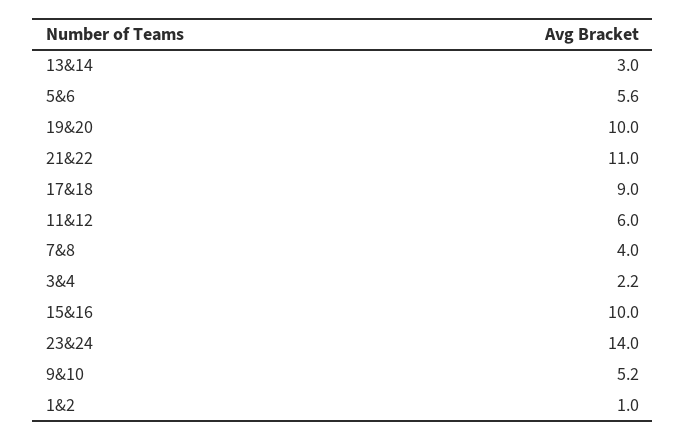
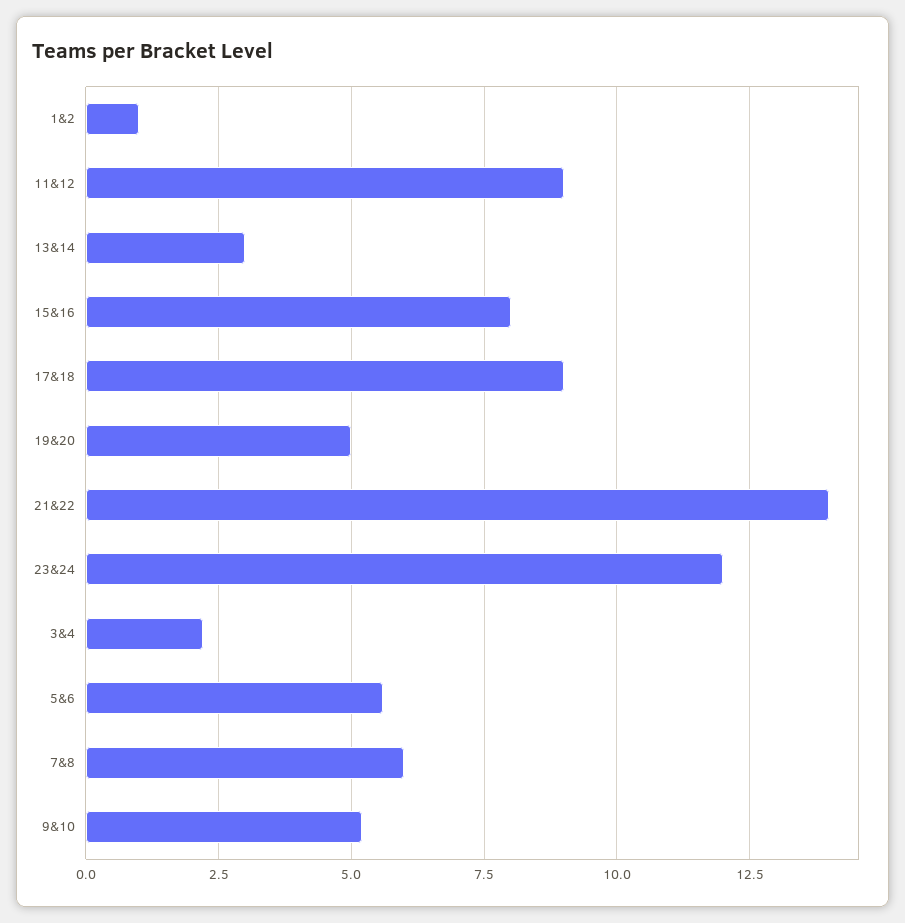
19&20: 10 -> 5
21&22: 11 -> 14
11&12: 6 -> 9
7&8: 4 -> 6
15&16: 10 -> 8
23&24: 14 -> 12

